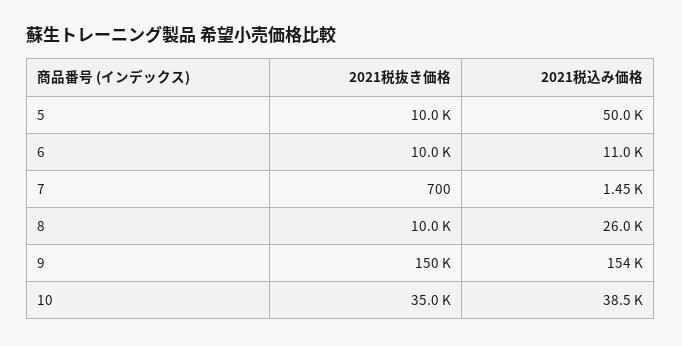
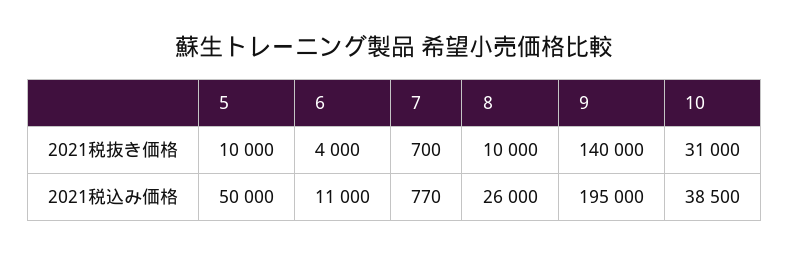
2021税抜き価格, 6: 10000 -> 4000
2021税込み価格, 7: 1450 -> 770
2021税抜き価格, 9: 150000 -> 140000
2021税込み価格, 9: 154000 -> 195000
2021税抜き価格, 10: 35000 -> 31000

